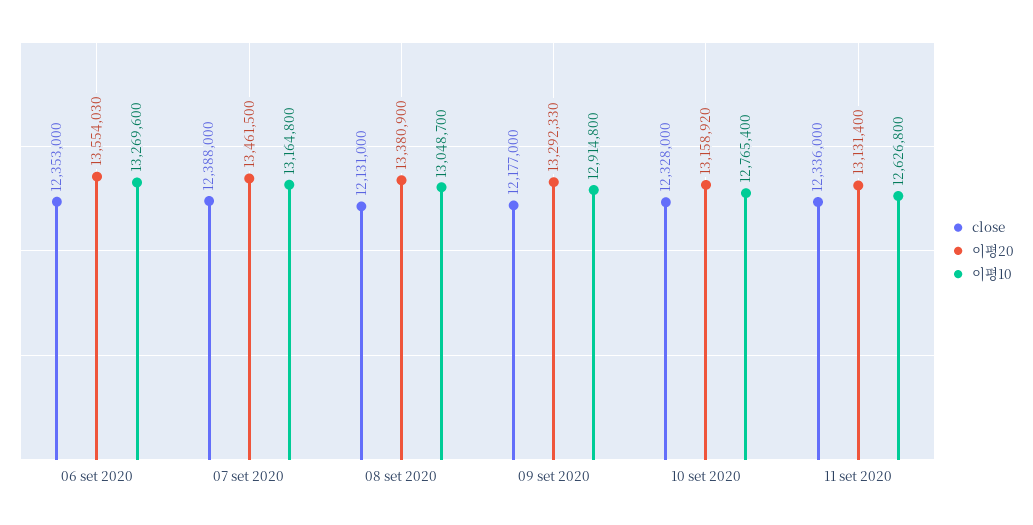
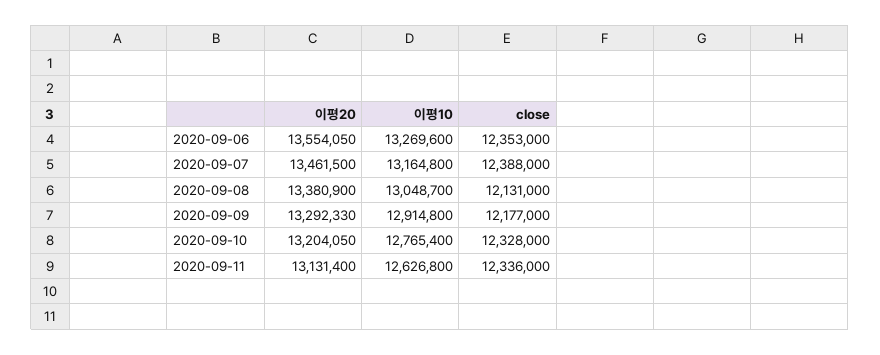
이평20, 06 set 2020: 13554030 -> 13554050
이평20, 10 set 2020: 13158920 -> 13204050

